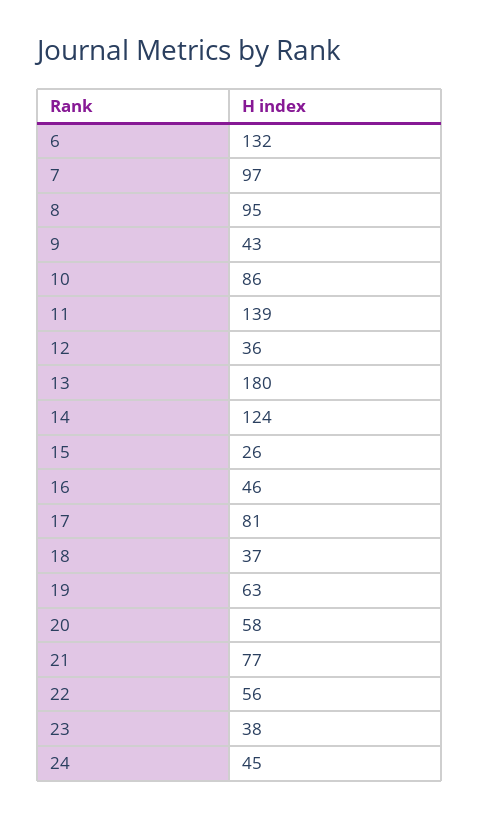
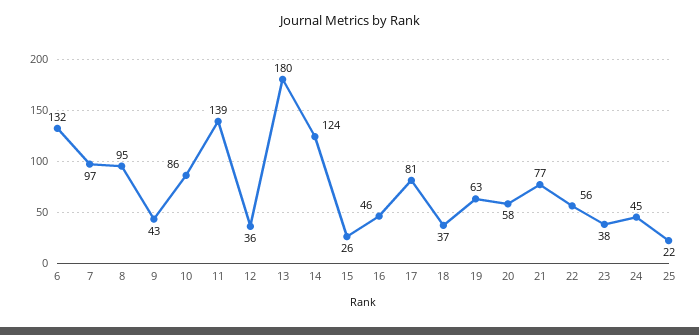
25: none -> 22

